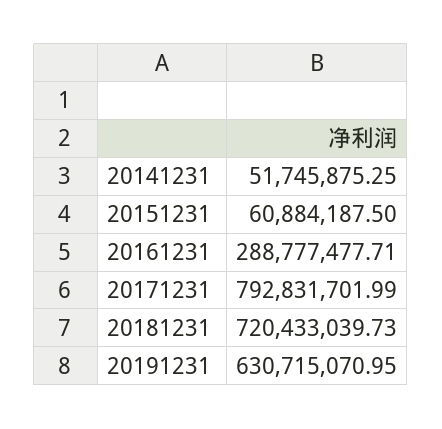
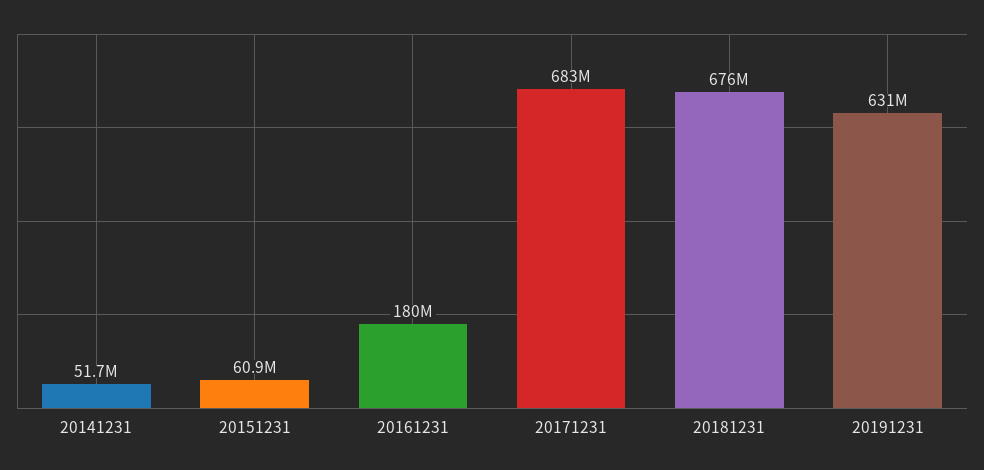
20161231: 288777477.71 -> 180000000
20171231: 792831701.99 -> 683000000
20181231: 720433039.73 -> 676000000

